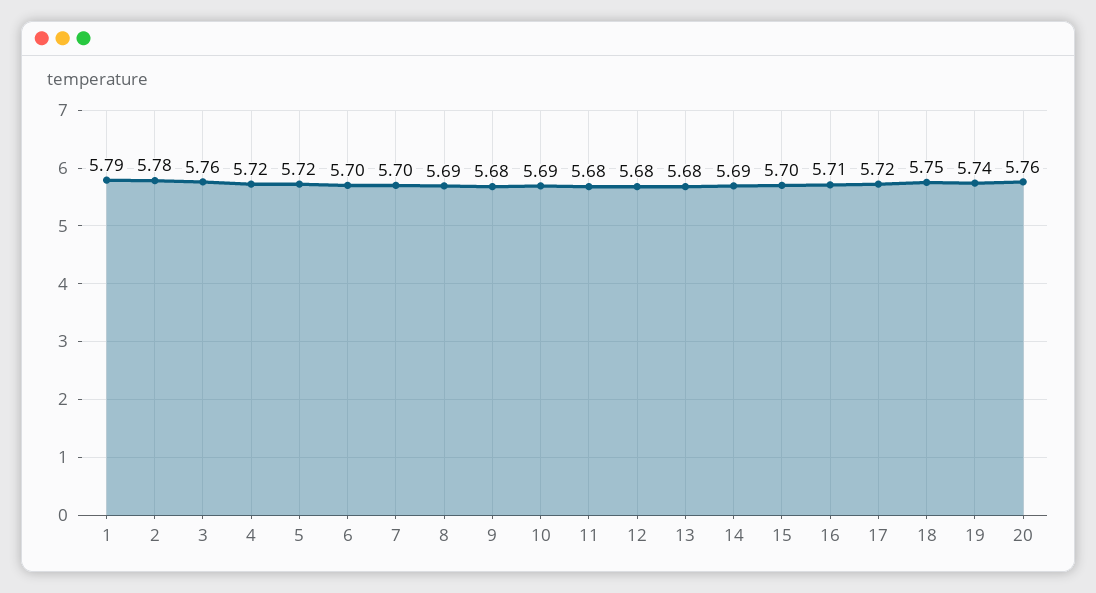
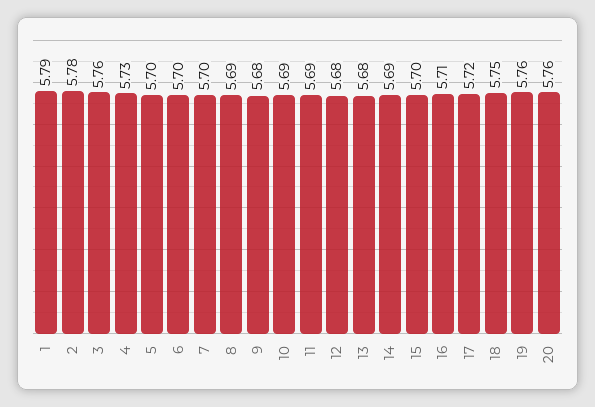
4: 5.72 -> 5.73
5: 5.72 -> 5.7
11: 5.68 -> 5.69
19: 5.74 -> 5.76

